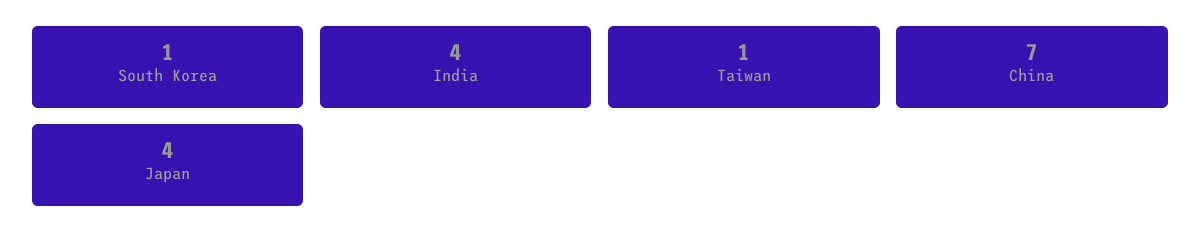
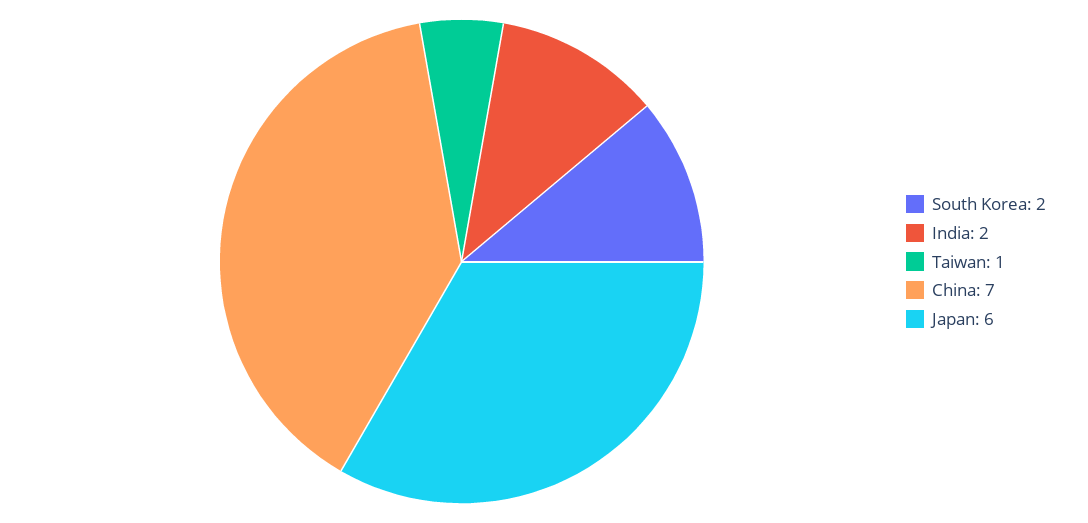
South Korea: 1 -> 2
India: 4 -> 2
Japan: 4 -> 6

